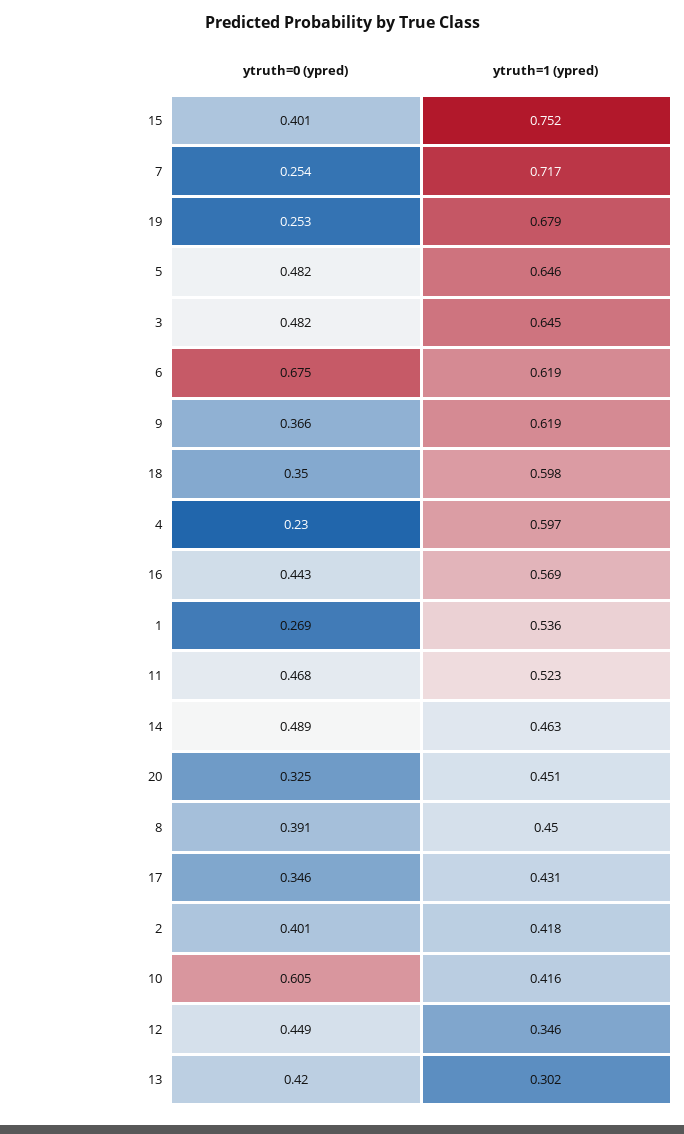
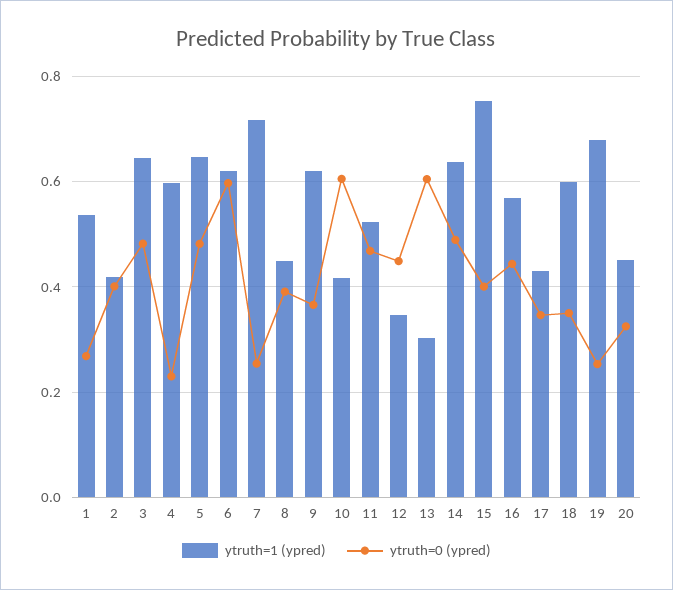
ytruth=0 (ypred), 6: 0.675 -> 0.6
ytruth=1 (ypred), 14: 0.463 -> 0.64
ytruth=0 (ypred), 13: 0.42 -> 0.6

